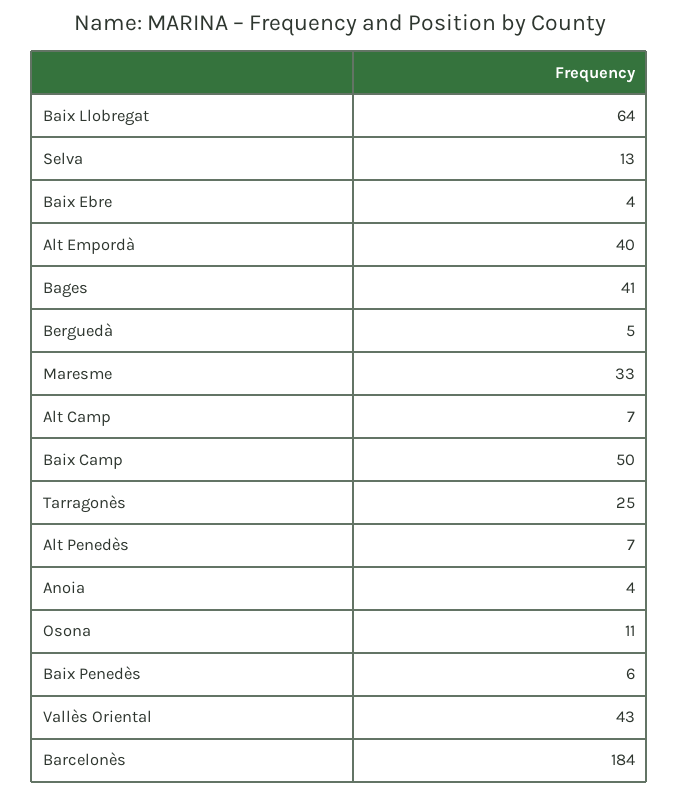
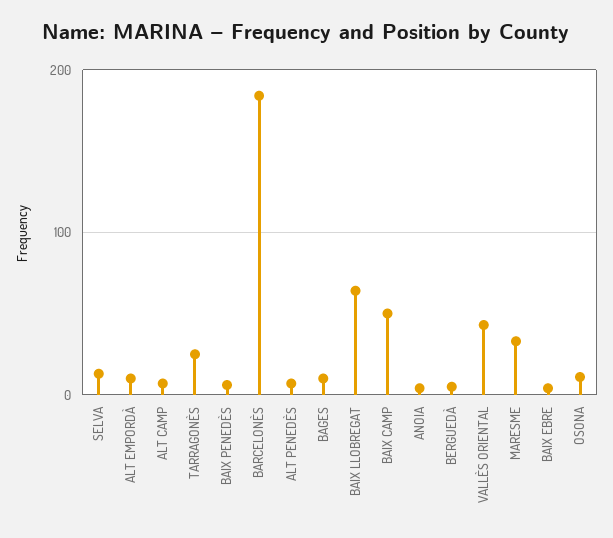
Alt Empordà: 40 -> 10
Bages: 41 -> 10

